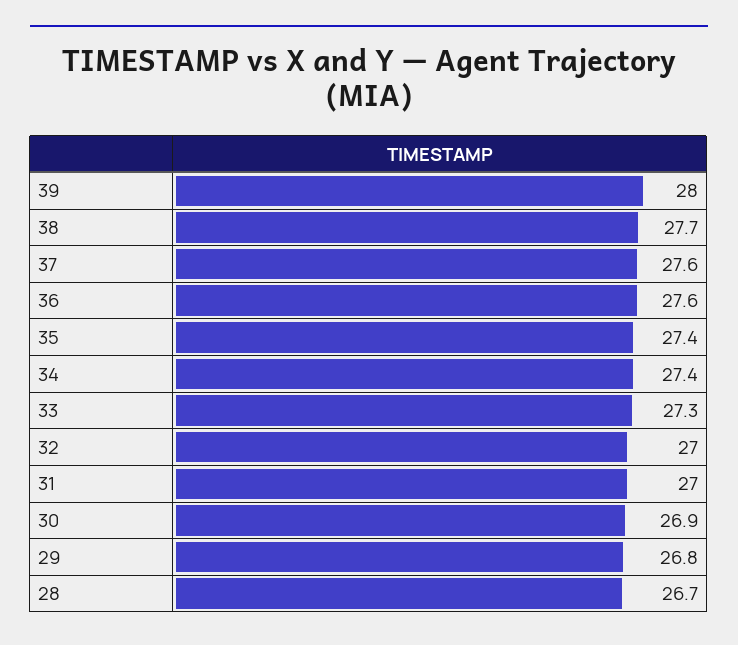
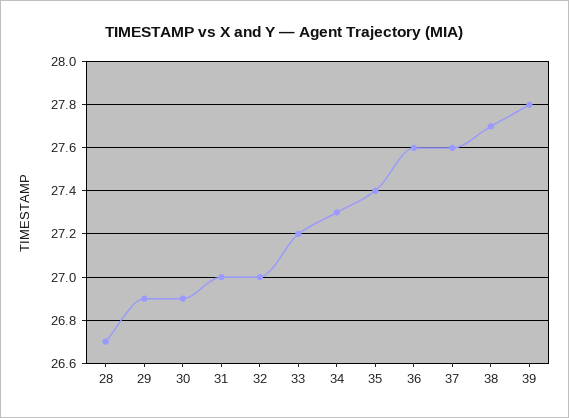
39: 28 -> 27.8
34: 27.4 -> 27.3
33: 27.3 -> 27.2
29: 26.8 -> 26.9

